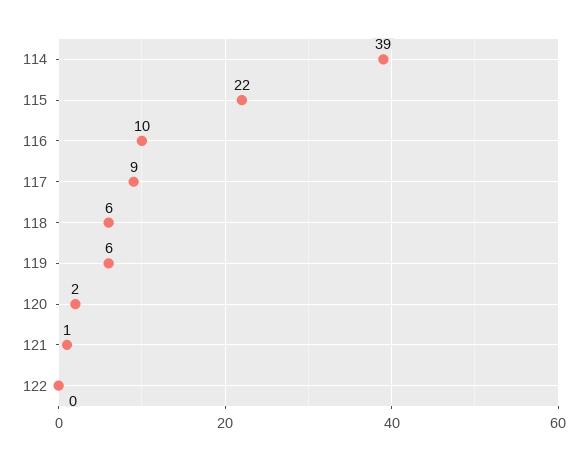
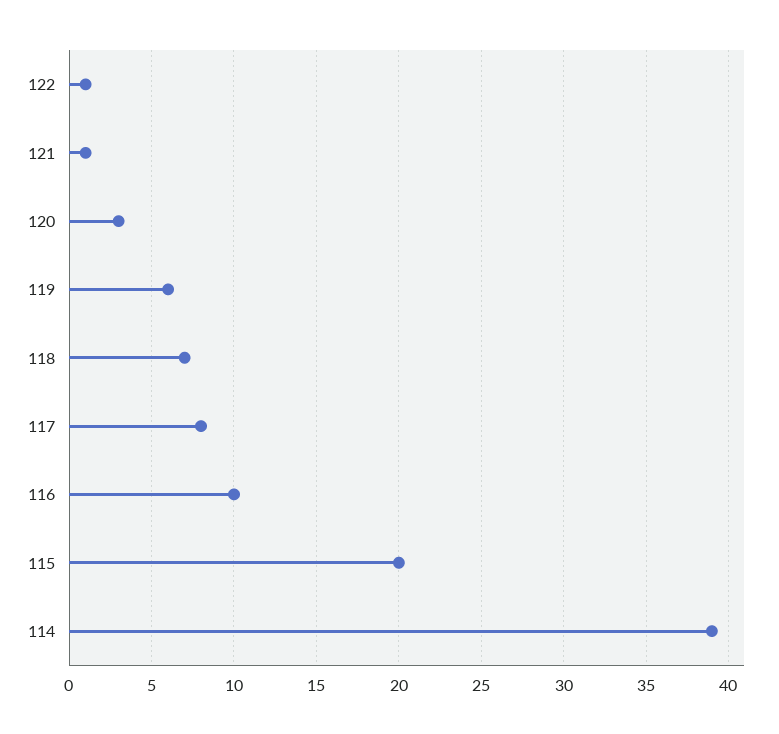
115: 22 -> 20
117: 9 -> 8
118: 6 -> 7
120: 2 -> 3
122: 0 -> 1

